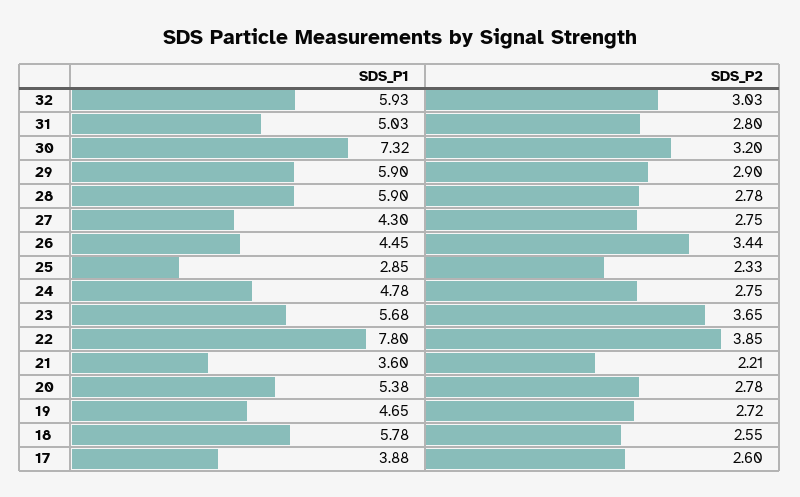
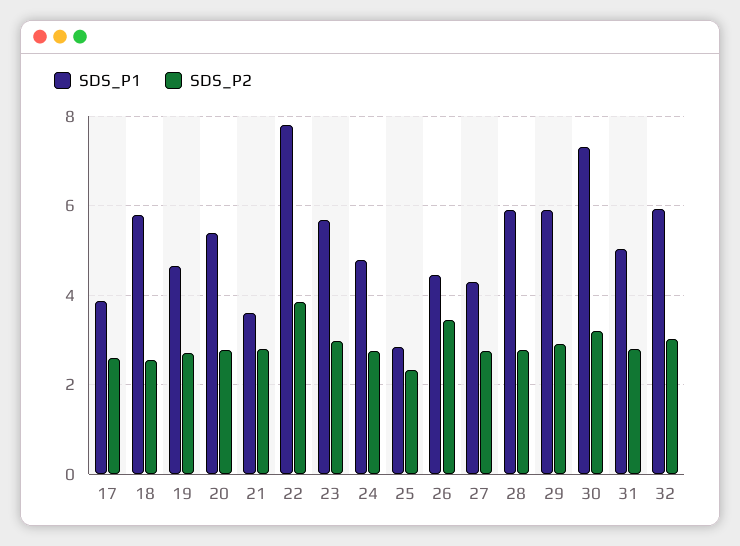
SDS_P2, 23: 3.65 -> 3
SDS_P2, 21: 2.21 -> 2.8

